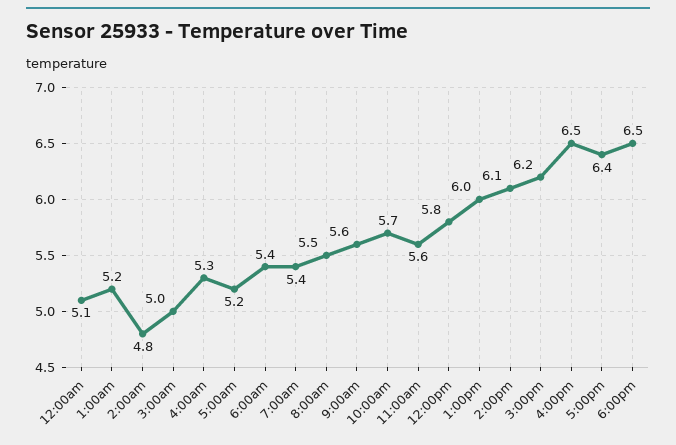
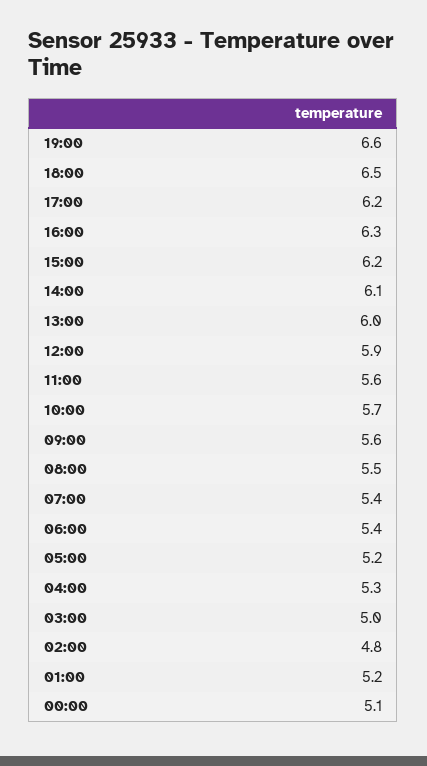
12:00pm: 5.8 -> 5.9
4:00pm: 6.5 -> 6.3
5:00pm: 6.4 -> 6.2
19:00: none -> 6.6

